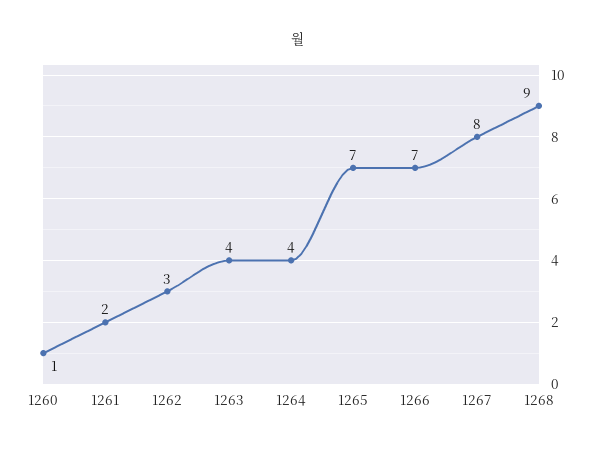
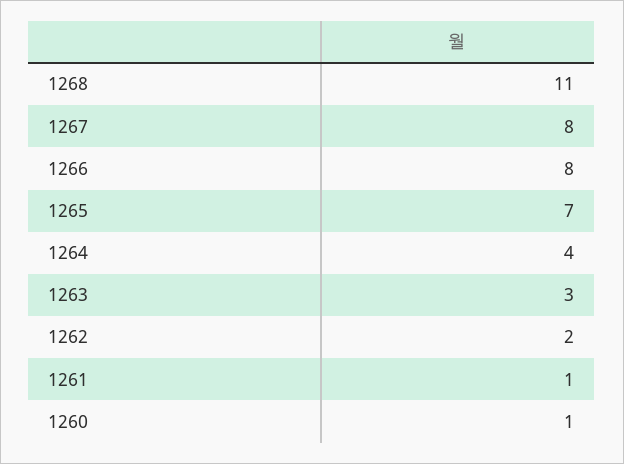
1261: 2 -> 1
1262: 3 -> 2
1263: 4 -> 3
1266: 7 -> 8
1268: 9 -> 11

